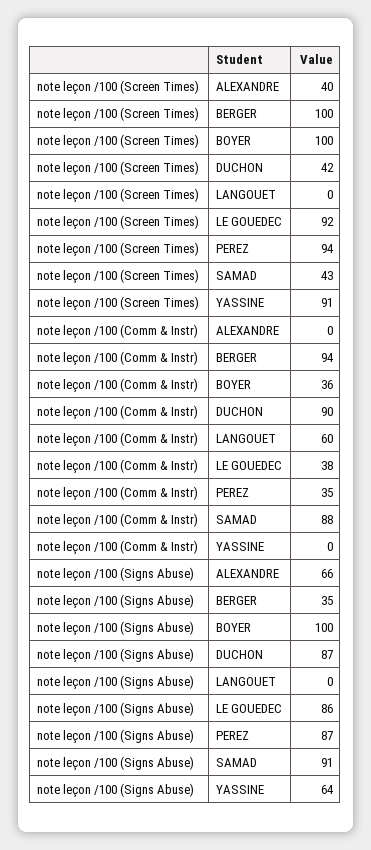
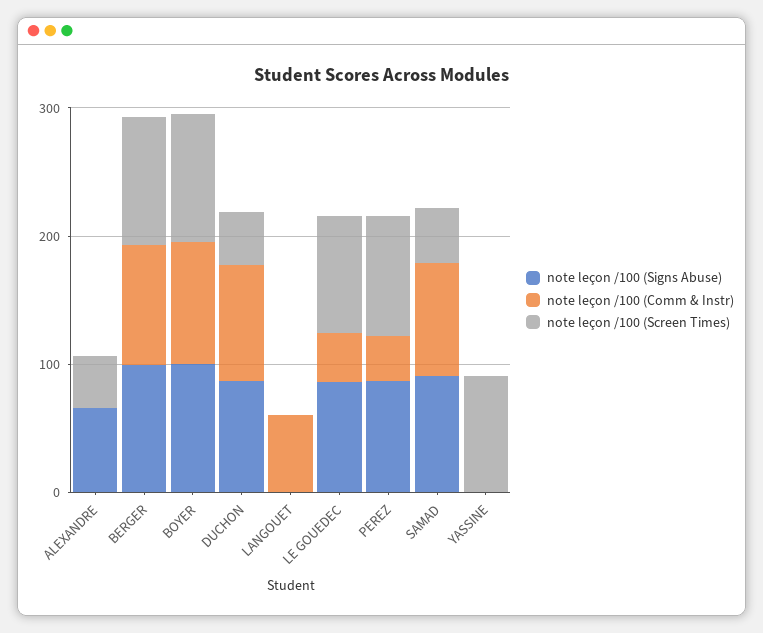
note leçon /100 (Comm & Instr), BOYER: 36 -> 100
note leçon /100 (Signs Abuse), BERGER: 35 -> 100
note leçon /100 (Signs Abuse), YASSINE: 64 -> 0

